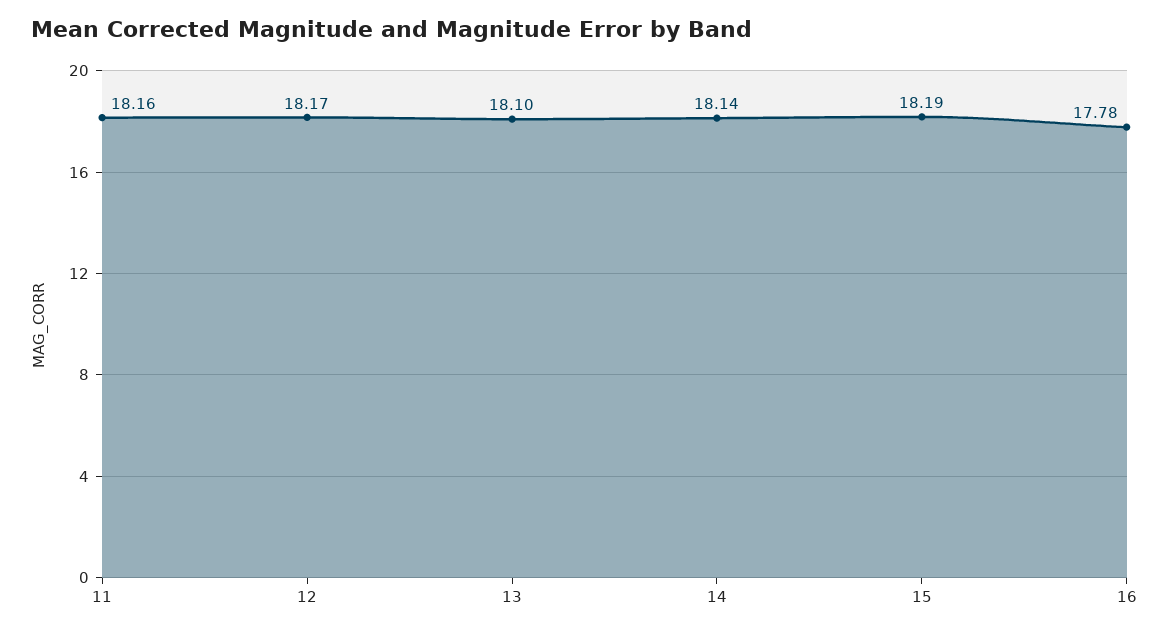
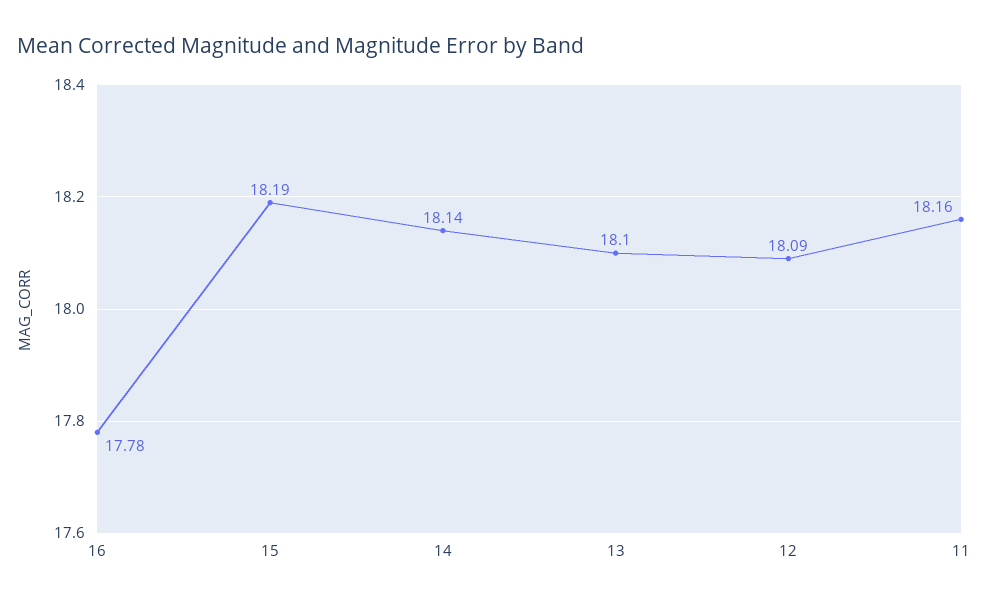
12: 18.17 -> 18.09

